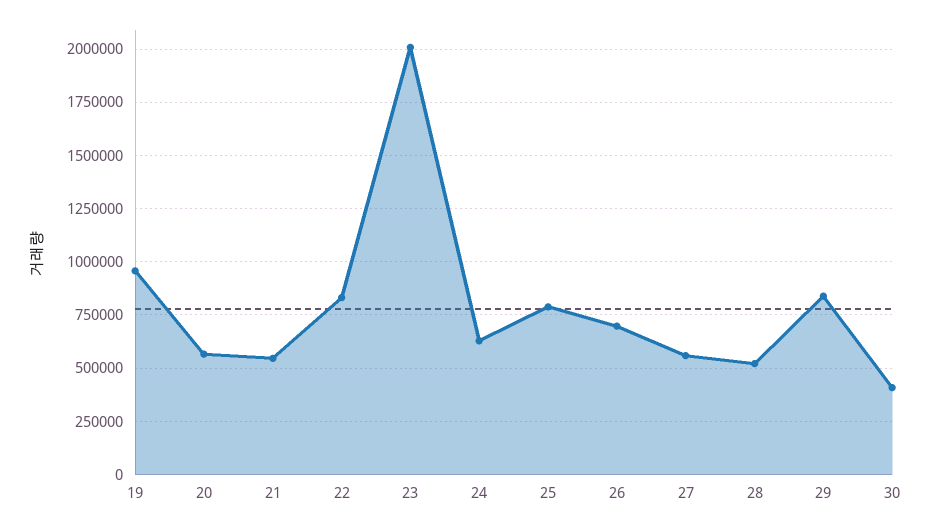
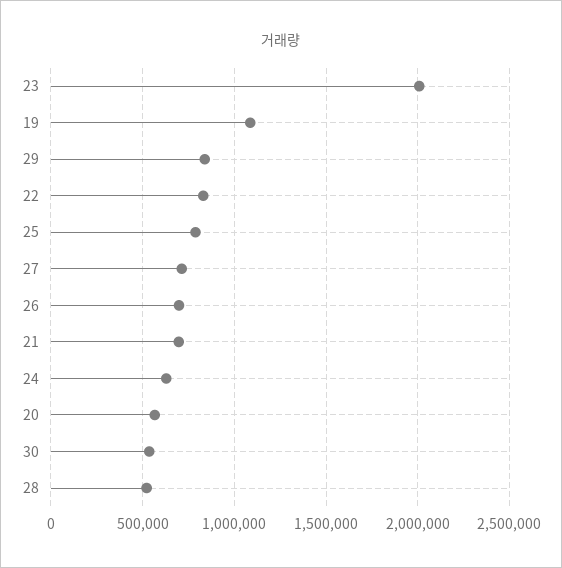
19: 950000 -> 1100000
21: 550000 -> 700000
27: 550000 -> 700000
30: 400000 -> 550000

